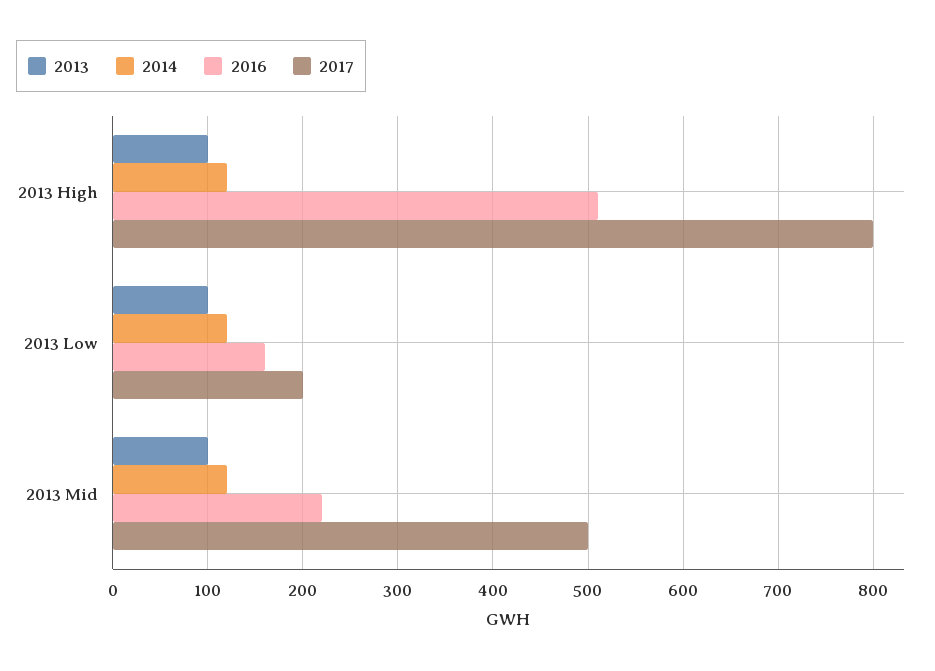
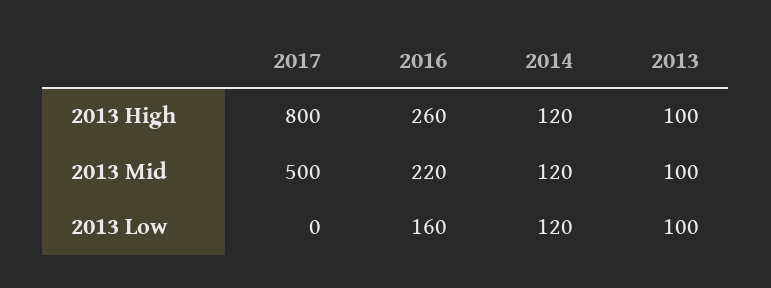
2016, 2013 High: 510 -> 260
2017, 2013 Low: 200 -> 0

